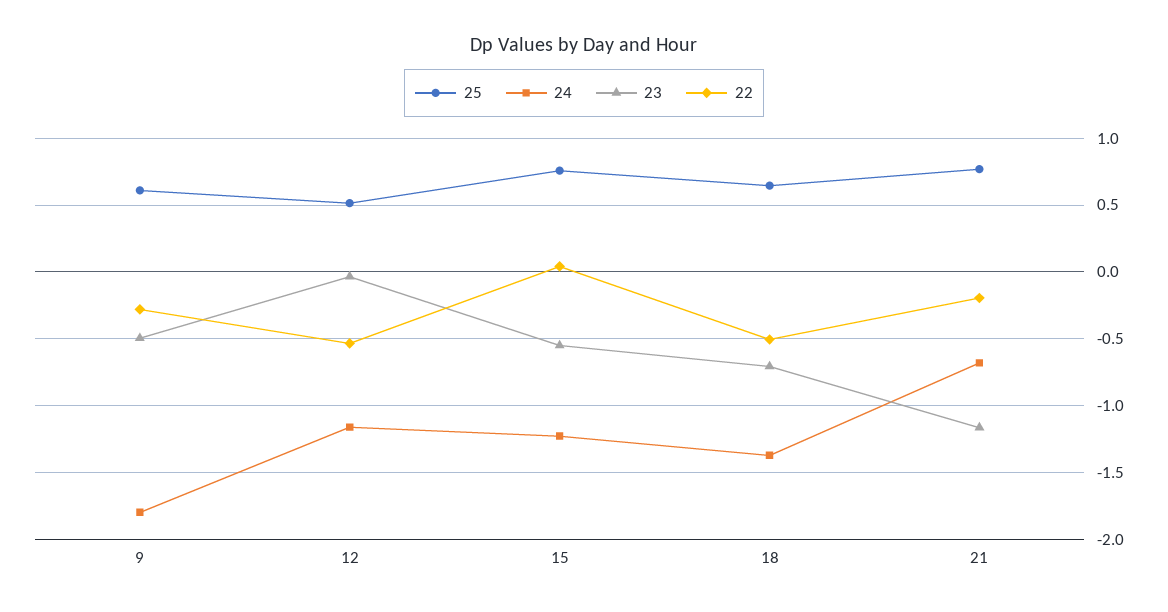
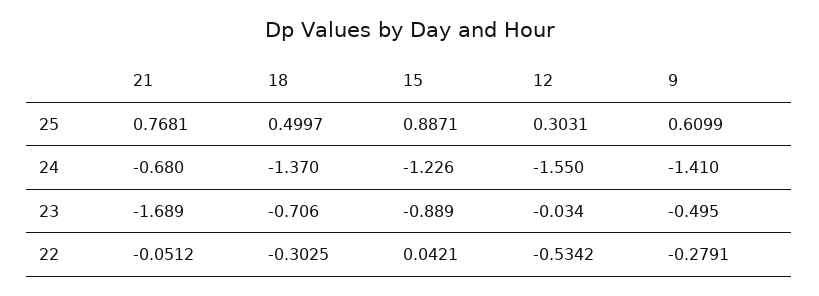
24, 9: -1.8 -> -1.41
25, 12: 0.5 -> 0.3031
24, 12: -1.15 -> -1.55
25, 15: 0.75 -> 0.8871
23, 15: -0.55 -> -0.889
25, 18: 0.65 -> 0.4997
22, 18: -0.5 -> -0.3025
23, 21: -1.15 -> -1.689
22, 21: -0.2 -> -0.0512

